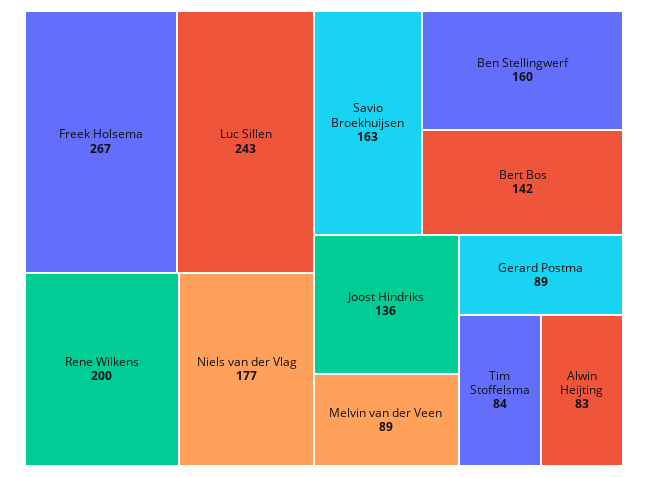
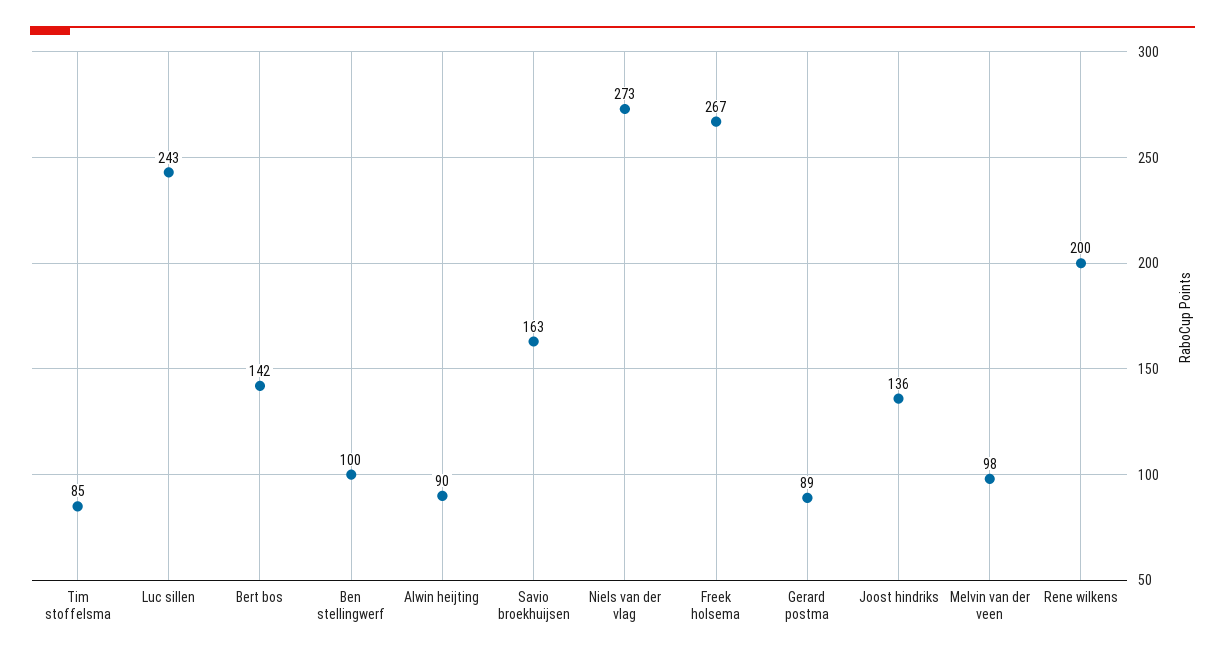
Niels van der Vlag: 177 -> 273
Ben Stellingwerf: 160 -> 100
Melvin van der Veen: 89 -> 98
Tim Stoffelsma: 84 -> 85
Alwin Heijting: 83 -> 90

